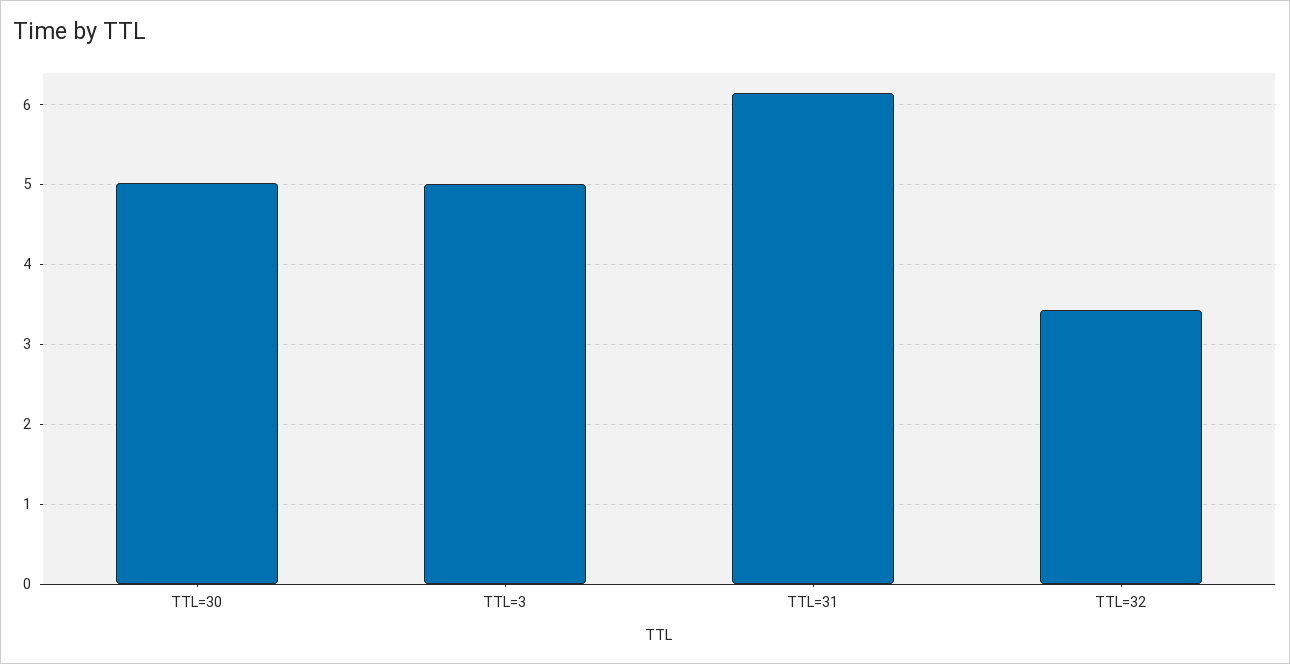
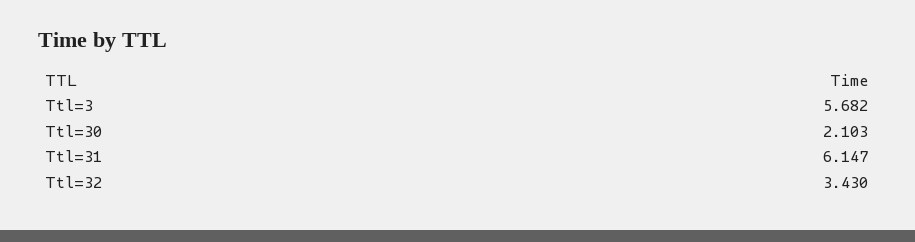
TTL=30: 5 -> 2.103
TTL=3: 5 -> 5.682

